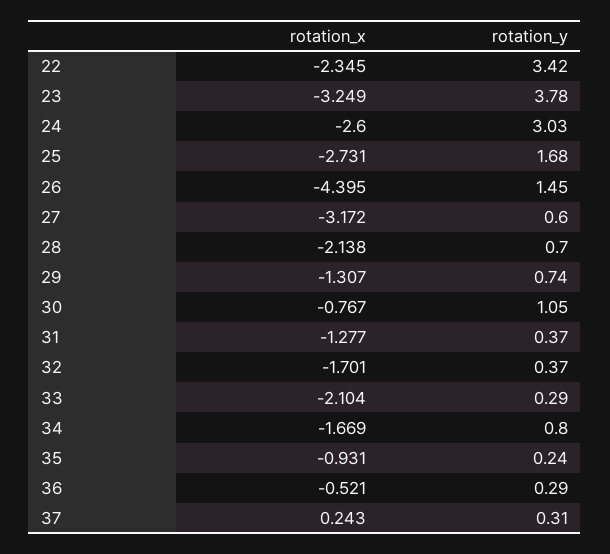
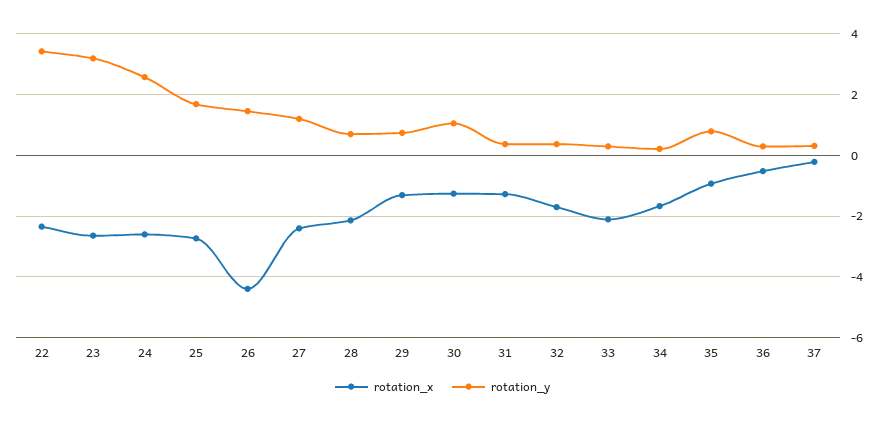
rotation_x, 23: -3.249 -> -2.6
rotation_y, 23: 3.78 -> 3.2
rotation_y, 24: 3.03 -> 2.6
rotation_x, 27: -3.172 -> -2.4
rotation_y, 27: 0.6 -> 1.2
rotation_x, 30: -0.767 -> -1.2
rotation_y, 34: 0.8 -> 0.2
rotation_y, 35: 0.24 -> 0.8
rotation_x, 37: 0.243 -> -0.2

